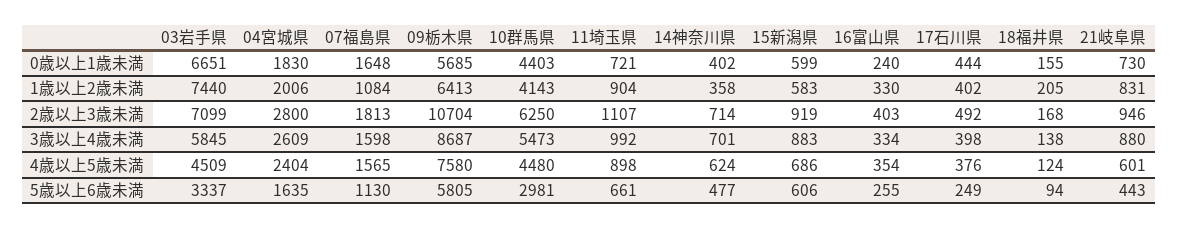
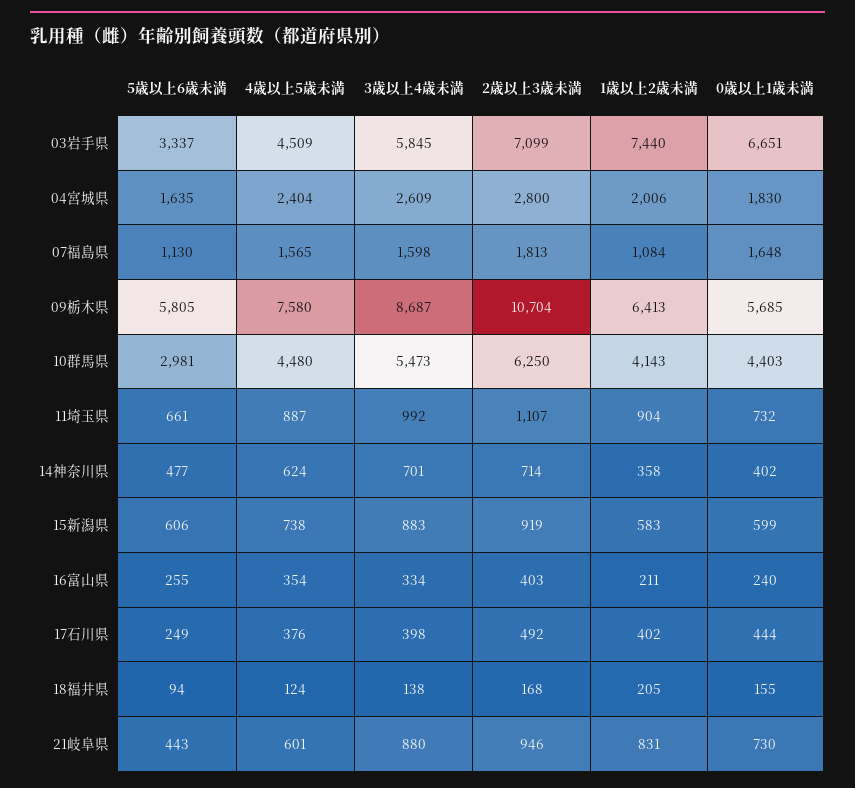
11埼玉県, 0歳以上1歳未満: 721 -> 732
16富山県, 1歳以上2歳未満: 330 -> 211
11埼玉県, 4歳以上5歳未満: 898 -> 887
15新潟県, 4歳以上5歳未満: 686 -> 738

